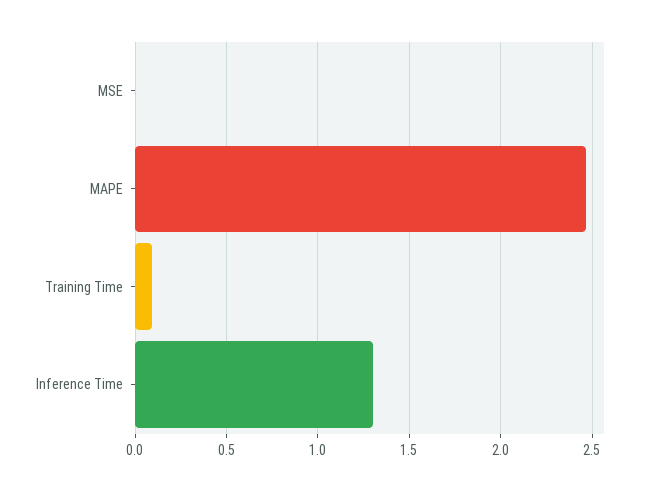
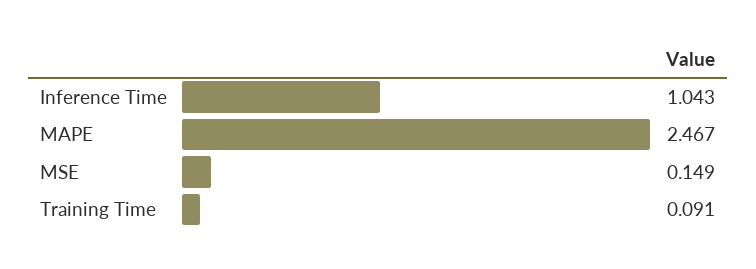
MSE: 0 -> 0.149
Inference Time: 1.3 -> 1.043

